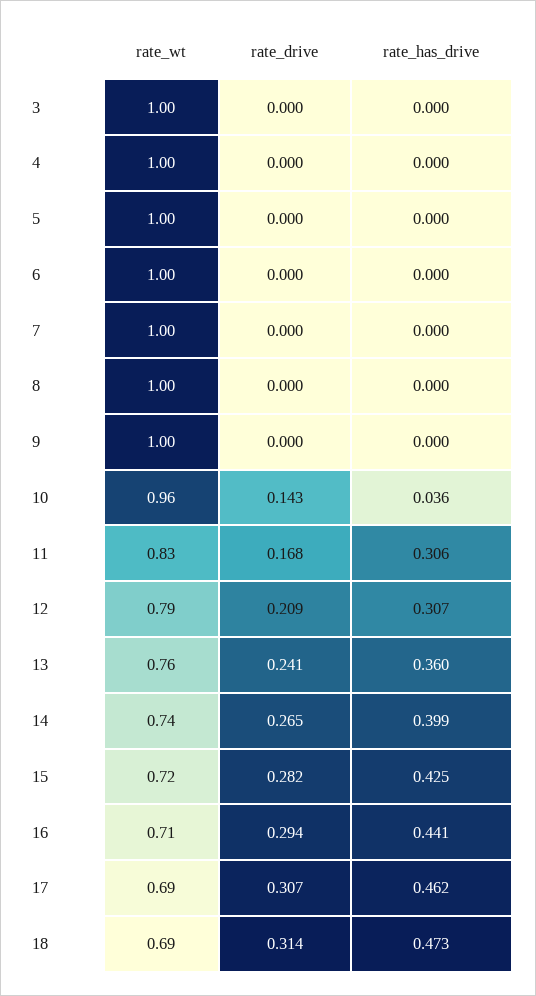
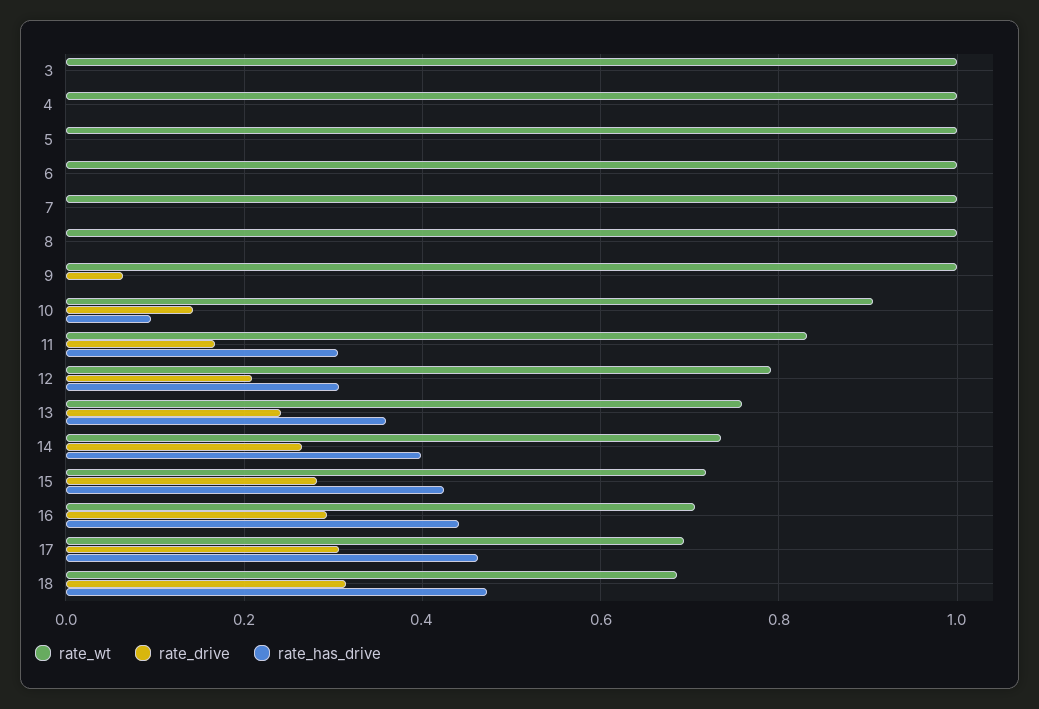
rate_drive, 9: 0 -> 0.06
rate_wt, 10: 0.96 -> 0.9
rate_has_drive, 10: 0.036 -> 0.1

